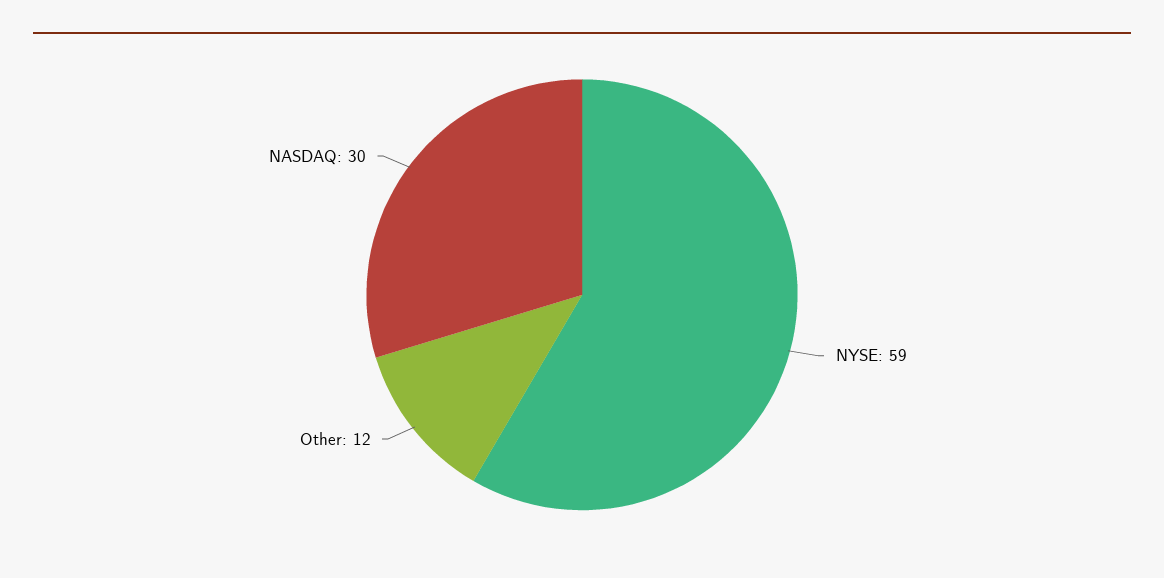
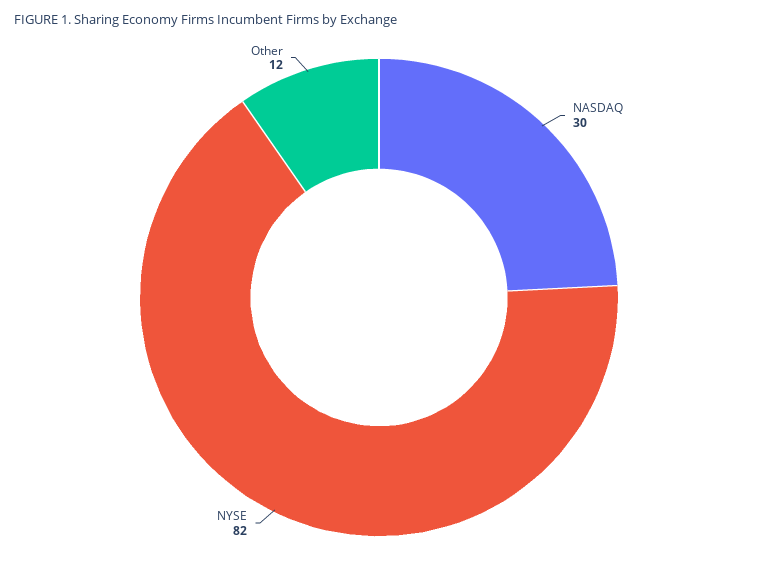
NYSE: 59 -> 82

